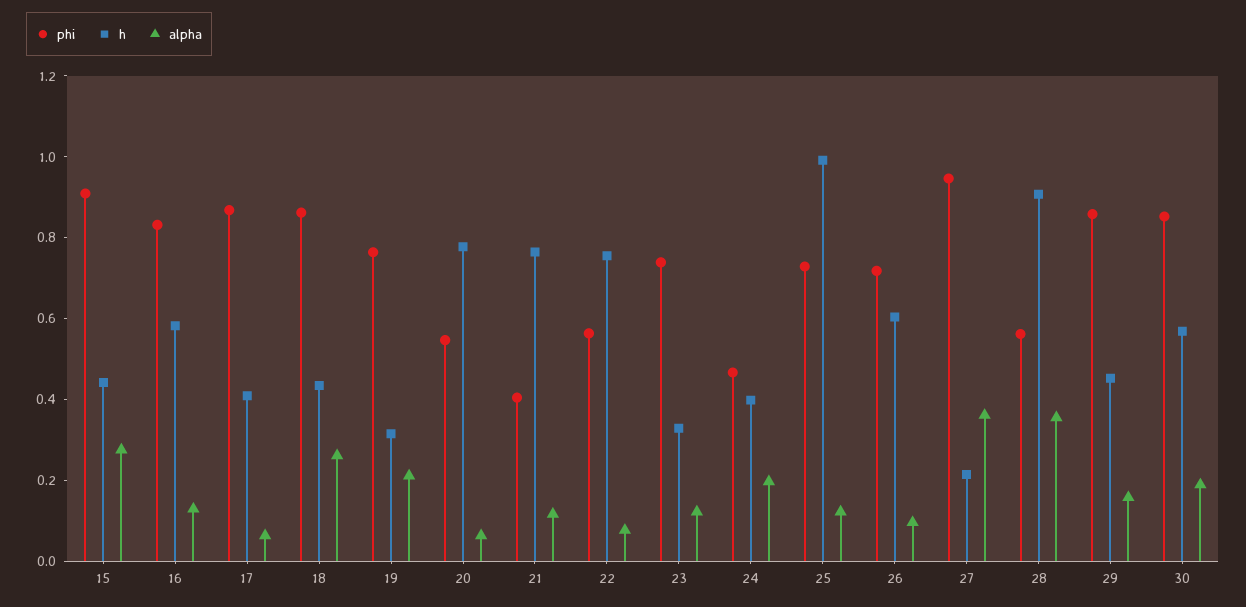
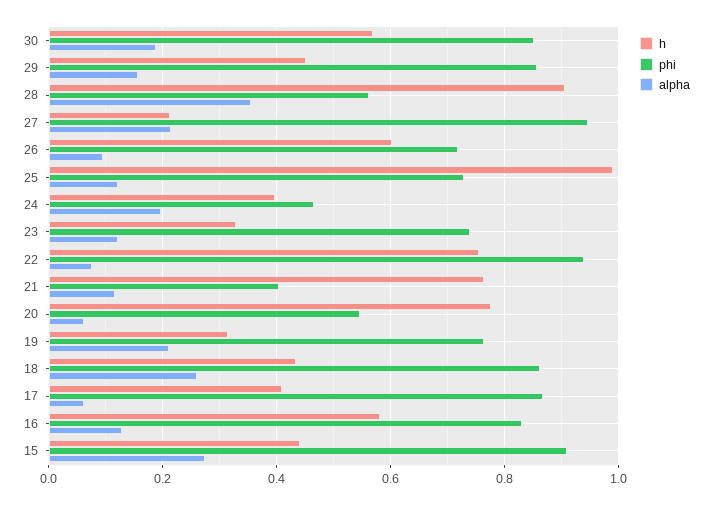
phi, 22: 0.55 -> 0.94
alpha, 27: 0.35 -> 0.22

